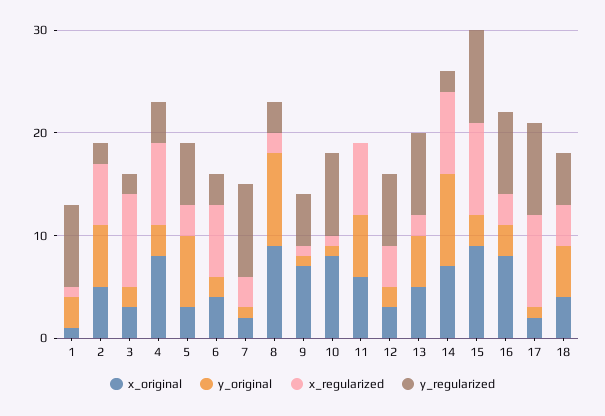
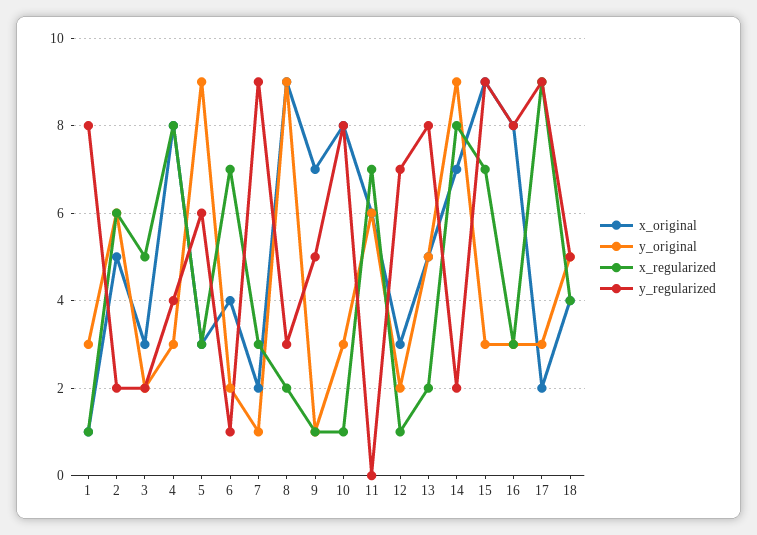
x_regularized, 3: 9 -> 5
y_original, 5: 7 -> 9
y_regularized, 6: 3 -> 1
y_original, 10: 1 -> 3
x_regularized, 12: 4 -> 1
x_regularized, 15: 9 -> 7
y_original, 17: 1 -> 3

